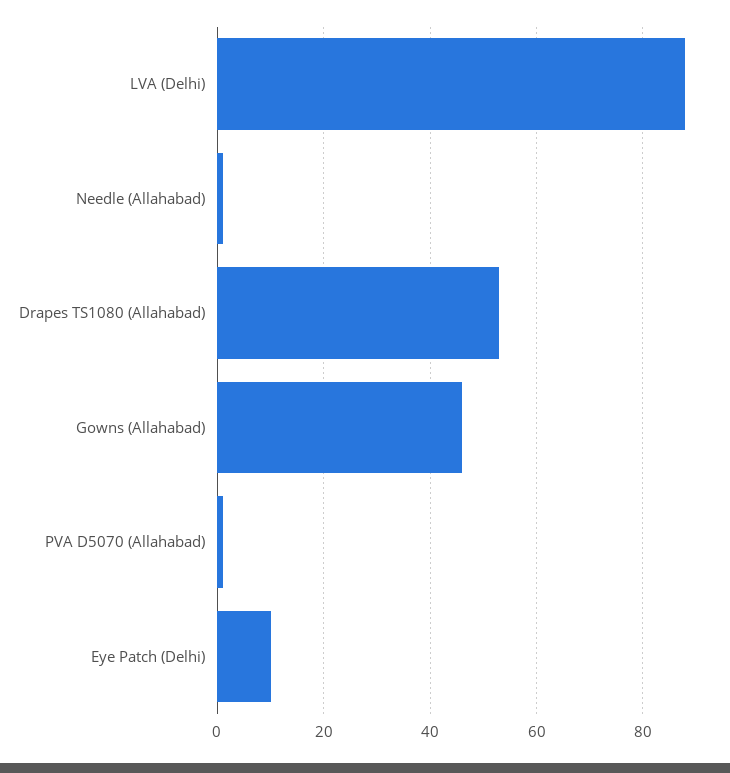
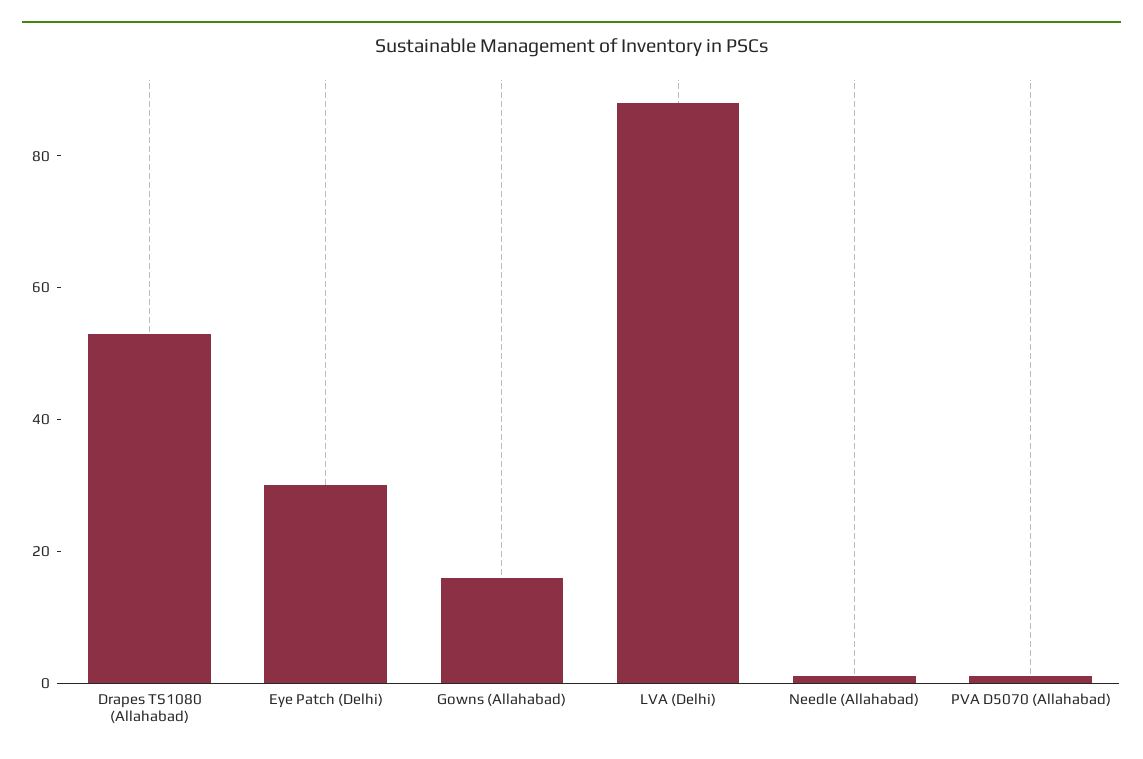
Gowns (Allahabad): 45 -> 15
Eye Patch (Delhi): 10 -> 30

